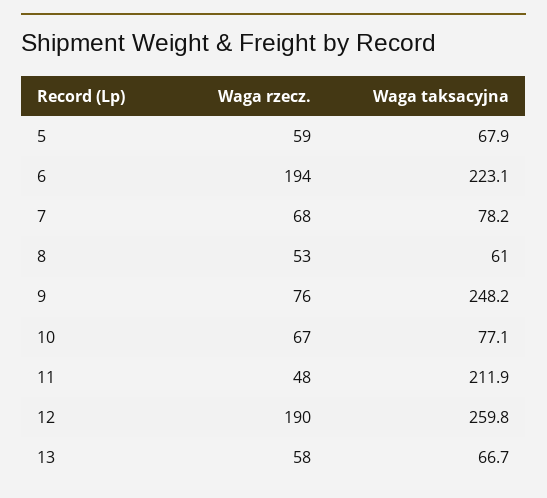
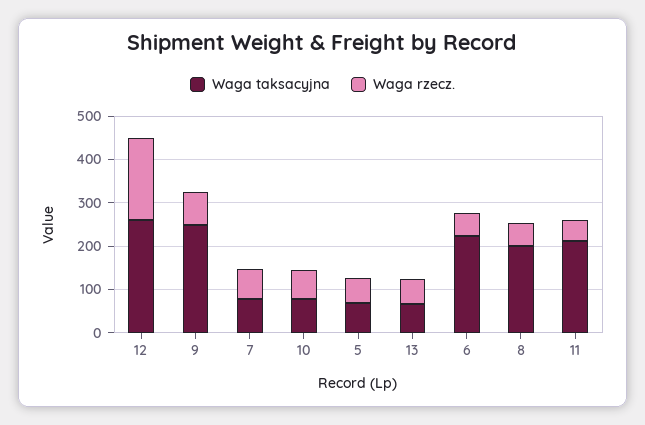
Waga rzecz., 6: 194 -> 60
Waga taksacyjna, 8: 61 -> 200

